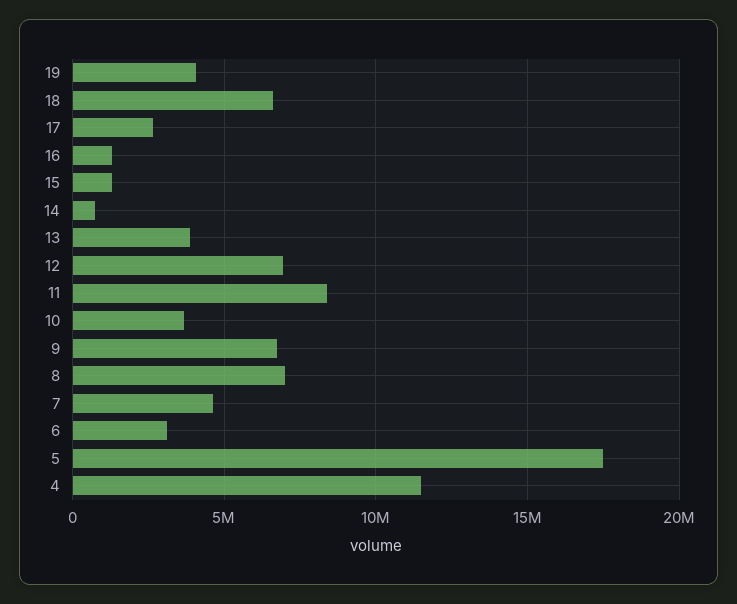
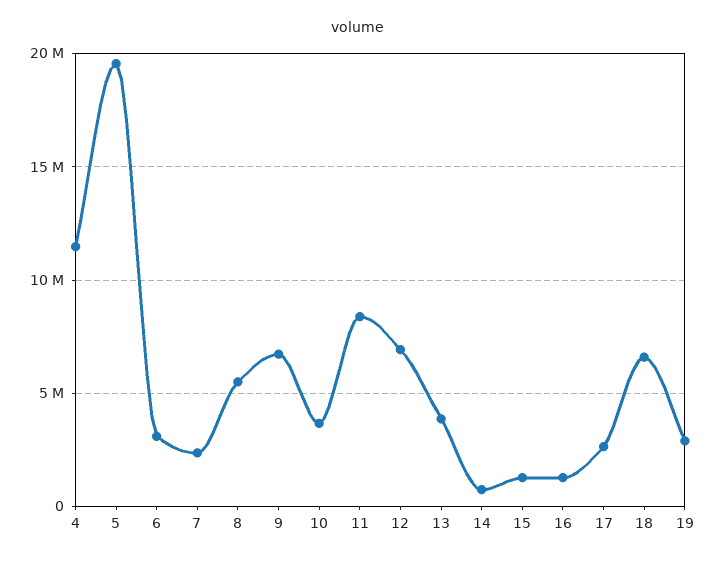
19: 4000000 -> 3000000
8: 7000000 -> 5500000
7: 4500000 -> 2500000
5: 17500000 -> 19500000

